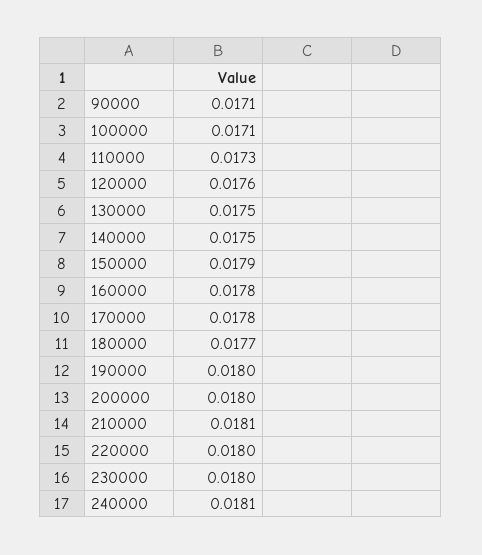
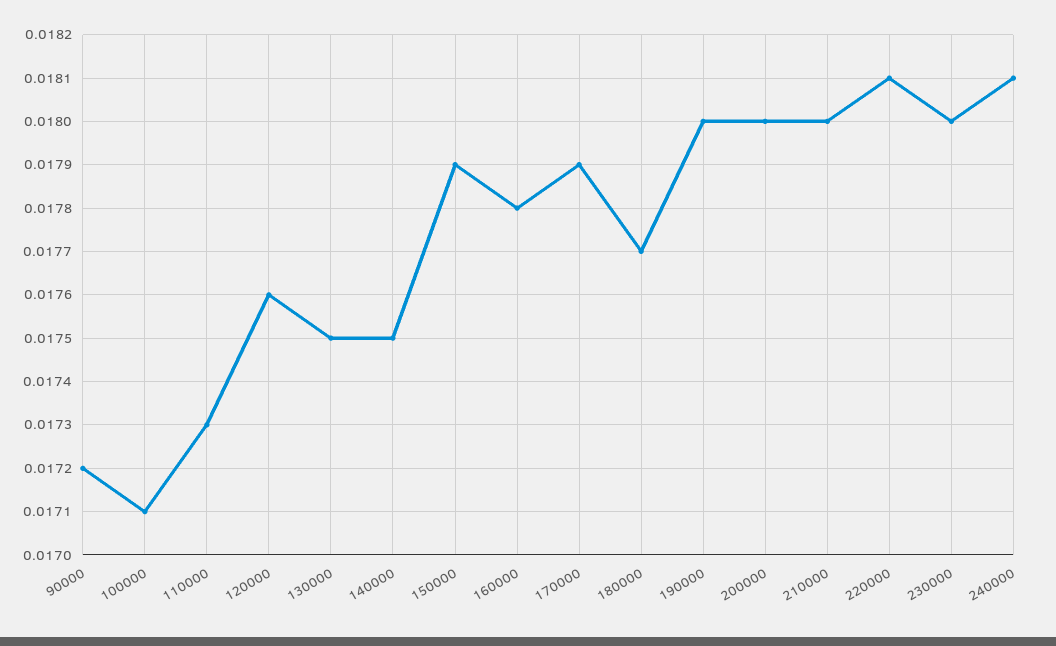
90000: 0.0171 -> 0.0172
170000: 0.0178 -> 0.0179
210000: 0.0181 -> 0.018
220000: 0.018 -> 0.0181

